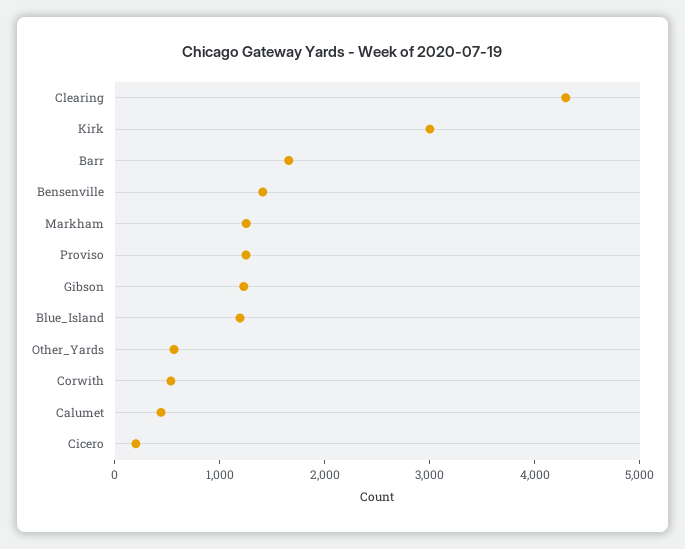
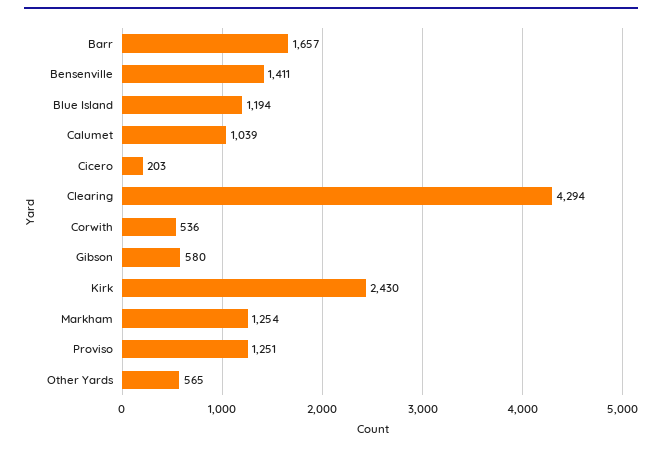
Kirk: 3000 -> 2430
Gibson: 1200 -> 580
Calumet: 400 -> 1039

